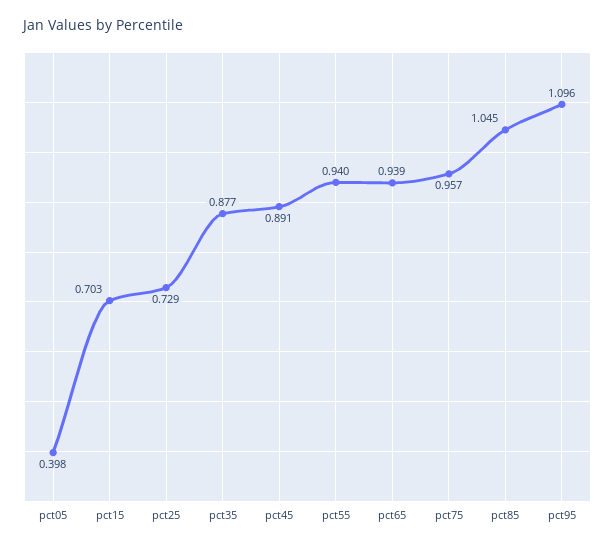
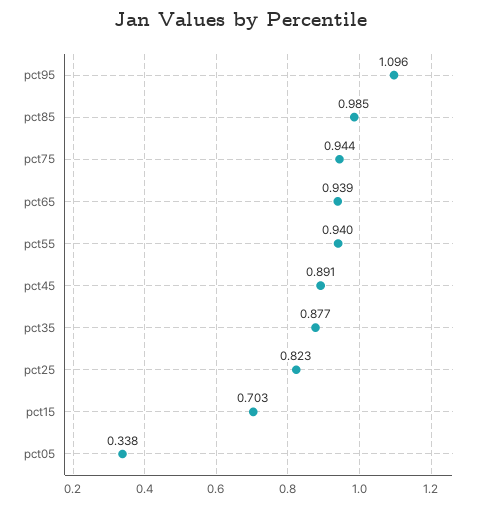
pct05: 0.398 -> 0.338
pct25: 0.729 -> 0.823
pct75: 0.957 -> 0.944
pct85: 1.045 -> 0.985

